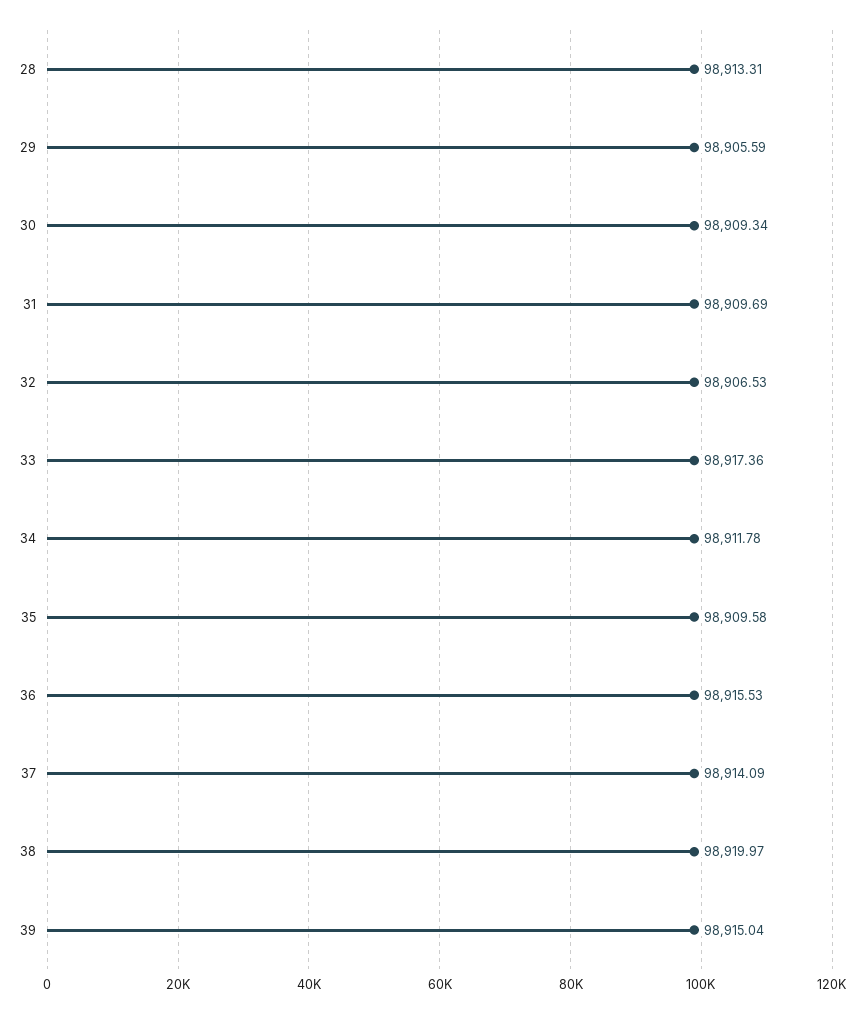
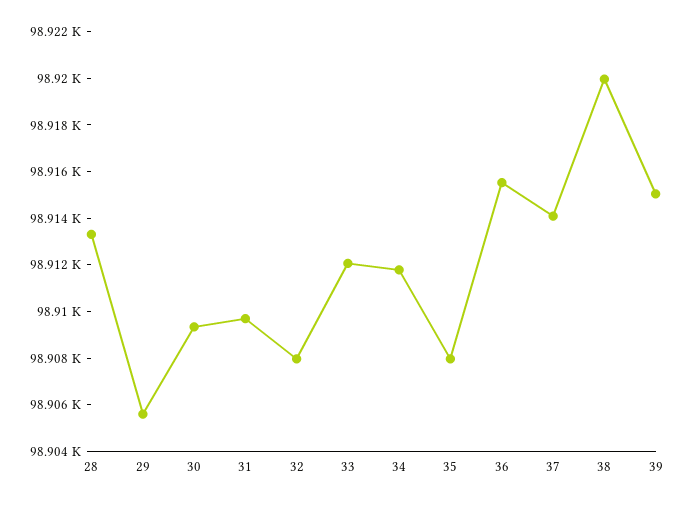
32: 98906.53 -> 98908
33: 98917.36 -> 98912
35: 98909.58 -> 98908

